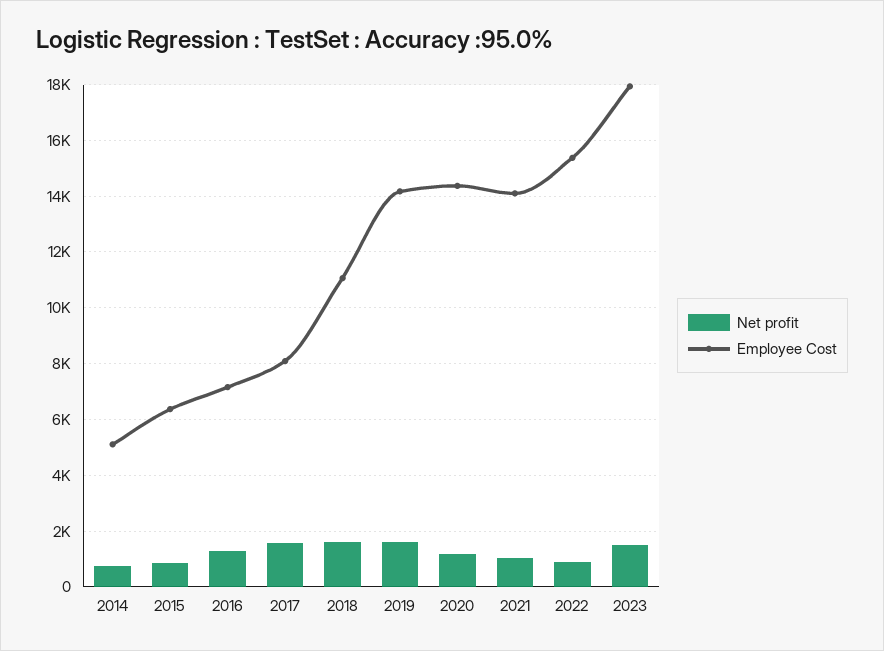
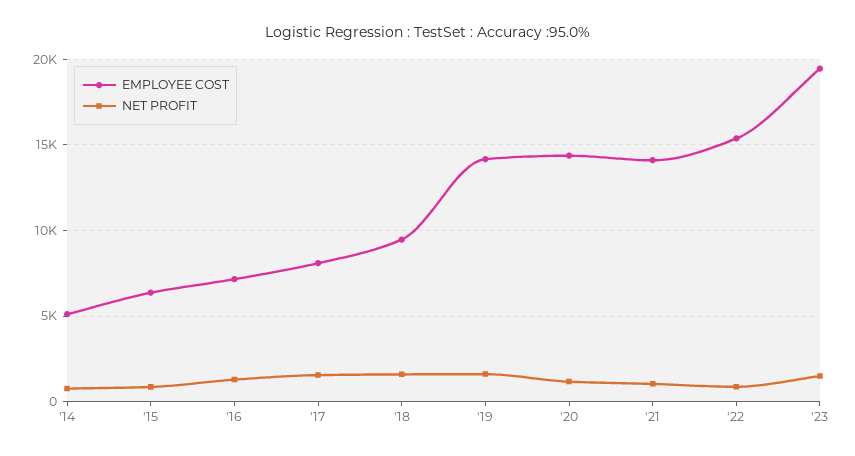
Employee Cost, 2018: 11000 -> 9500
Employee Cost, 2023: 18000 -> 19500

